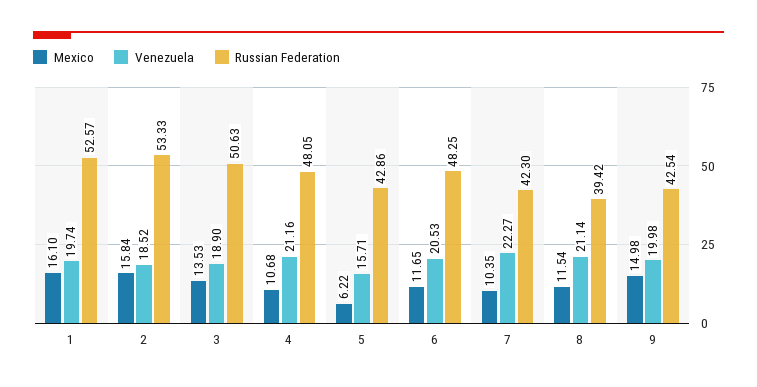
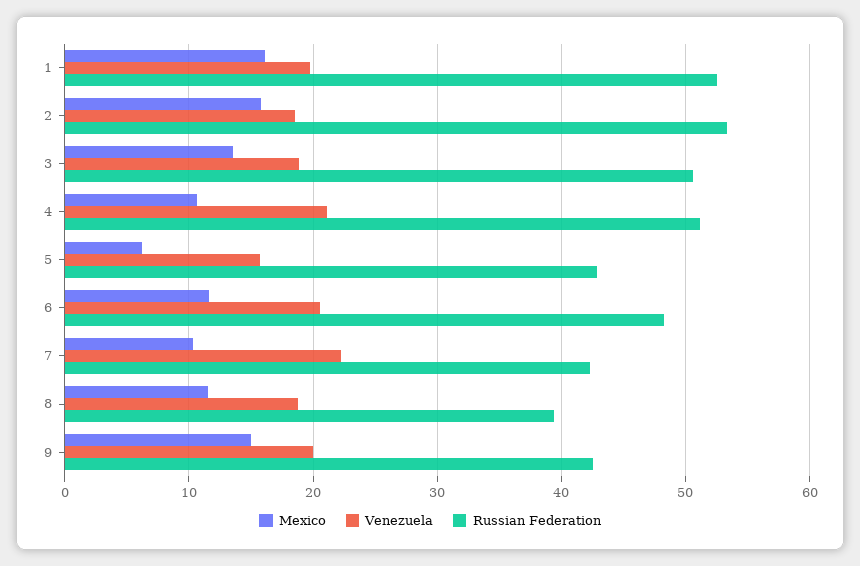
Russian Federation, 4: 48.05 -> 51
Venezuela, 8: 21.14 -> 19

